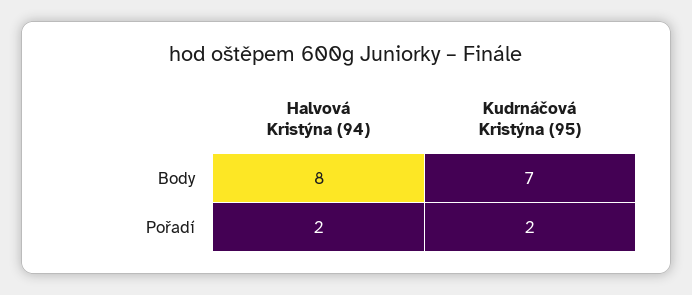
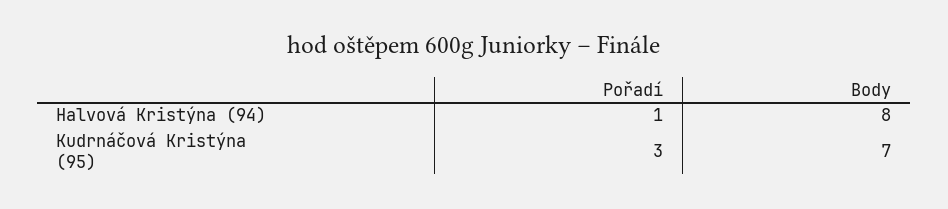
Halvová Kristýna (94), Pořadí: 2 -> 1
Kudrnáčová Kristýna (95), Pořadí: 2 -> 3

